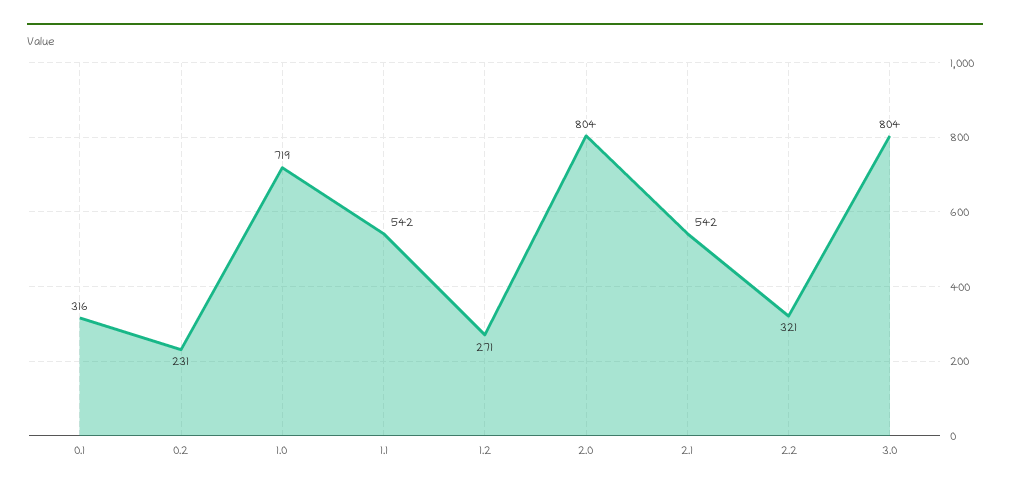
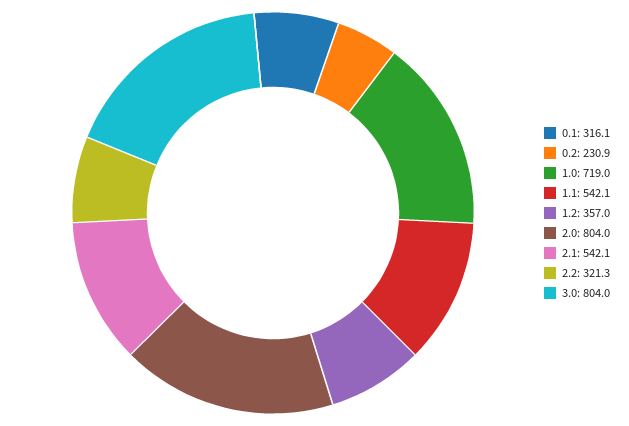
1.2: 271 -> 357

